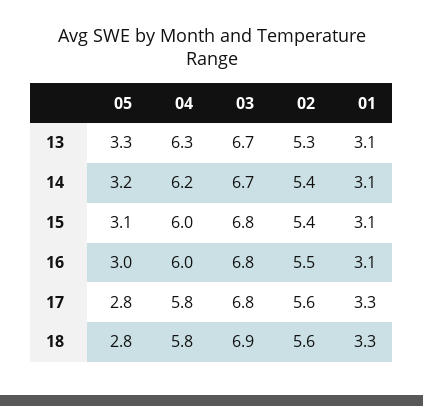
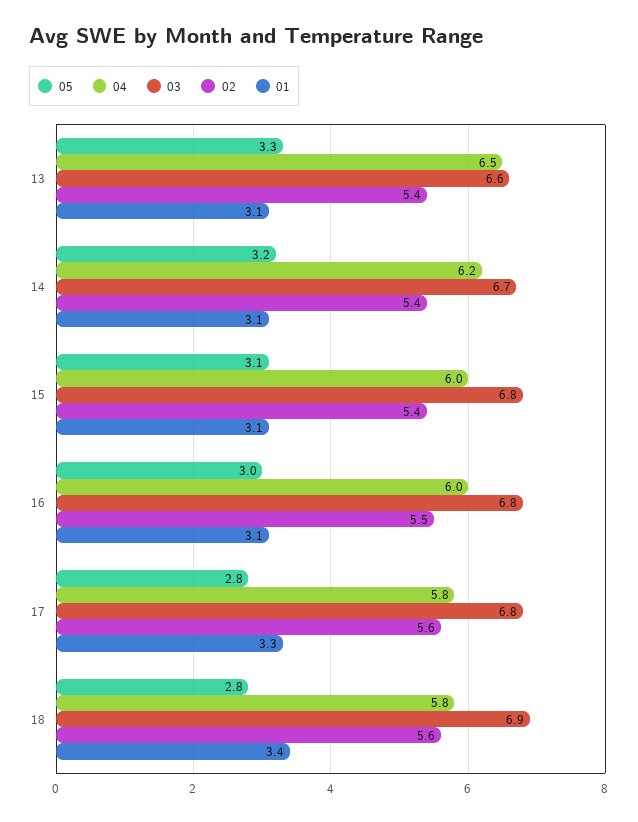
04, 13: 6.3 -> 6.5
03, 13: 6.7 -> 6.6
02, 13: 5.3 -> 5.4
01, 18: 3.3 -> 3.4

